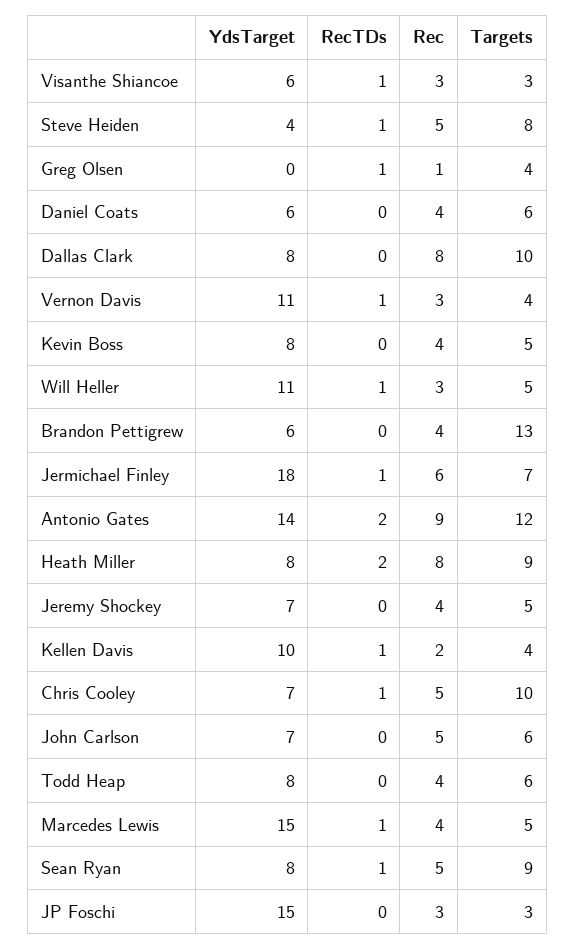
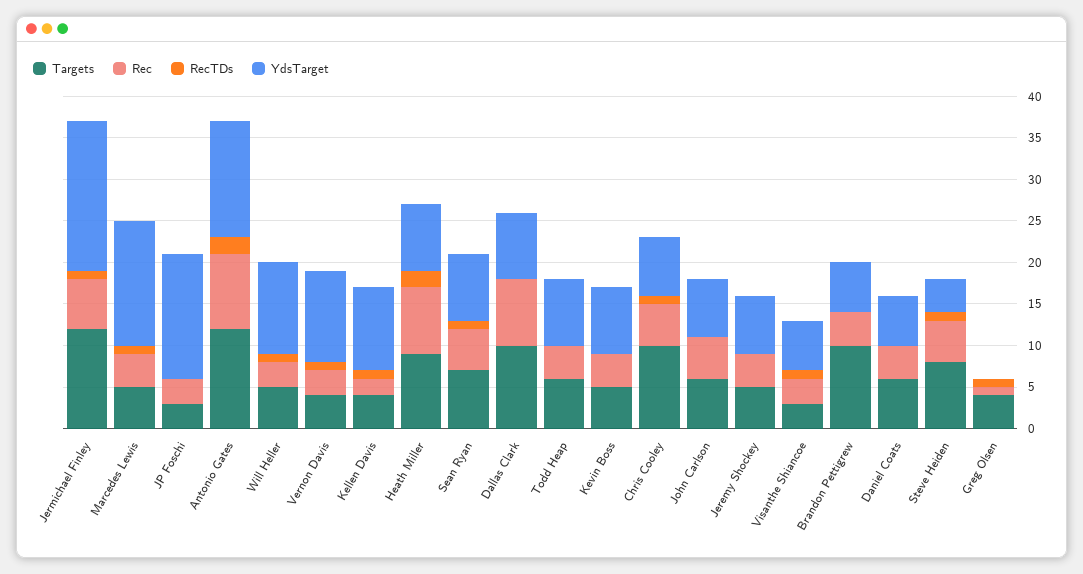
Targets, Brandon Pettigrew: 13 -> 10
Targets, Jermichael Finley: 7 -> 12
Targets, Sean Ryan: 9 -> 7

